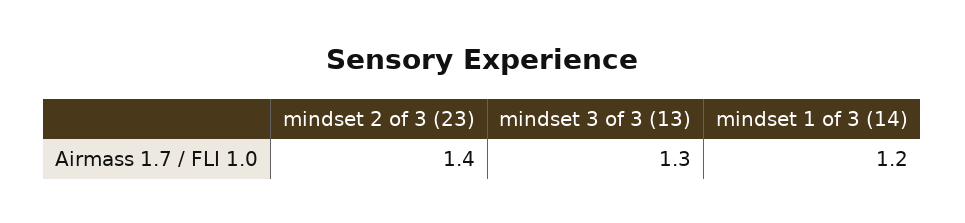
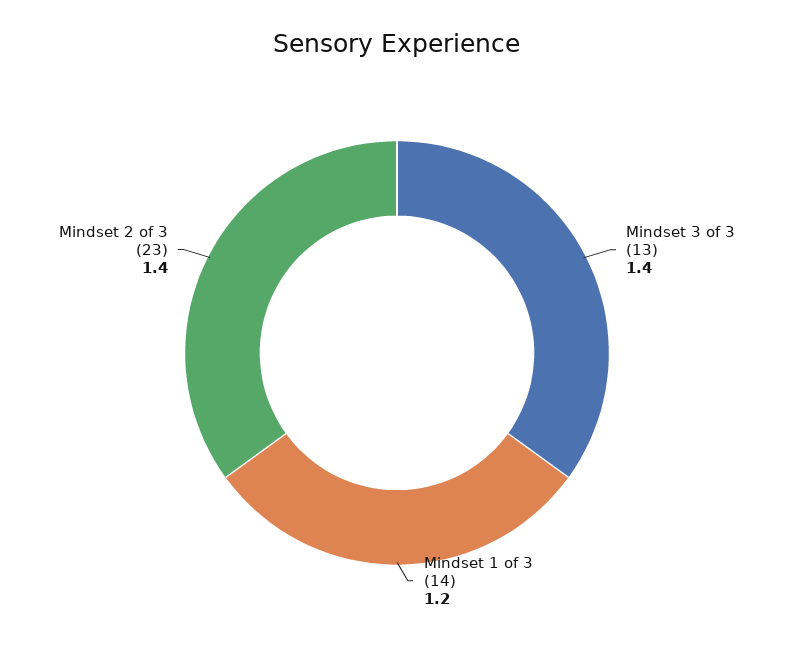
mindset 3 of 3 (13): 1.3 -> 1.4

